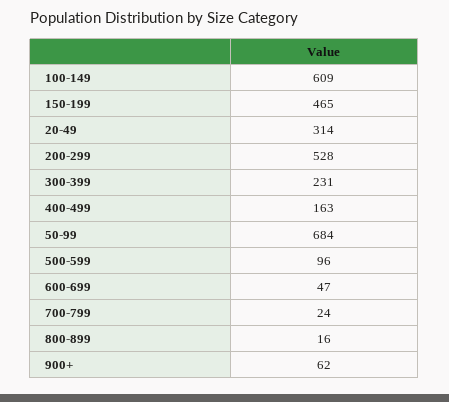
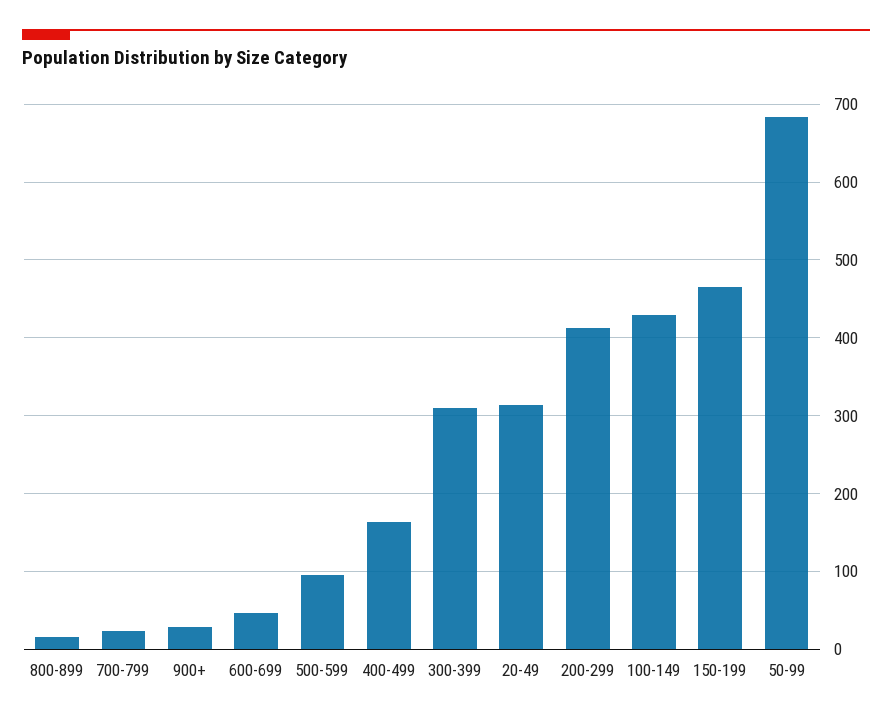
100-149: 609 -> 430
200-299: 528 -> 410
300-399: 231 -> 310
900+: 62 -> 30

